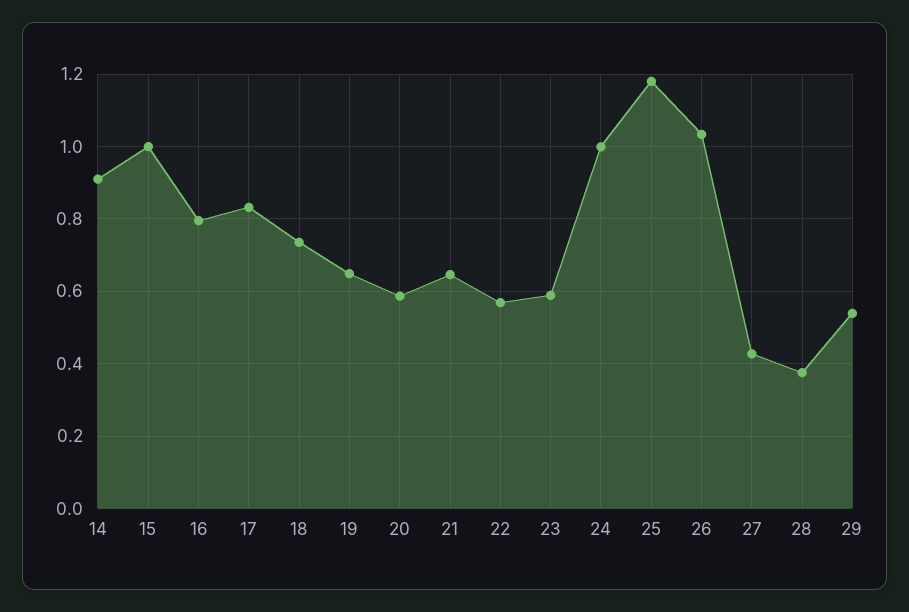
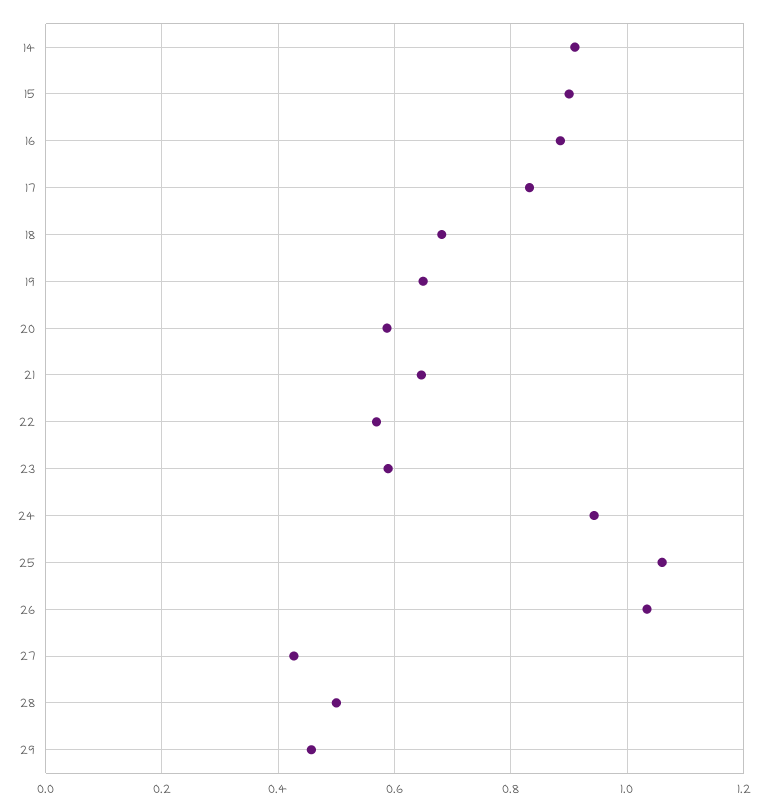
15: 1 -> 0.9
16: 0.8 -> 0.88
18: 0.74 -> 0.68
24: 1 -> 0.94
25: 1.18 -> 1.06
28: 0.38 -> 0.5
29: 0.54 -> 0.46

